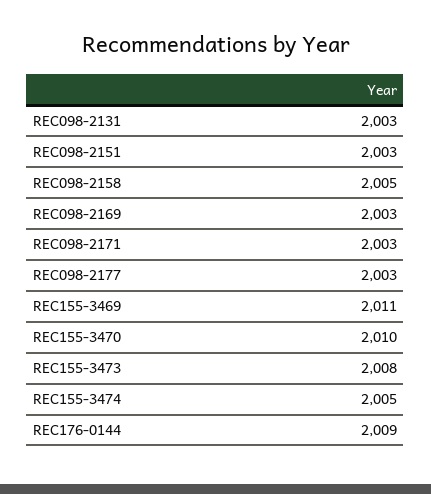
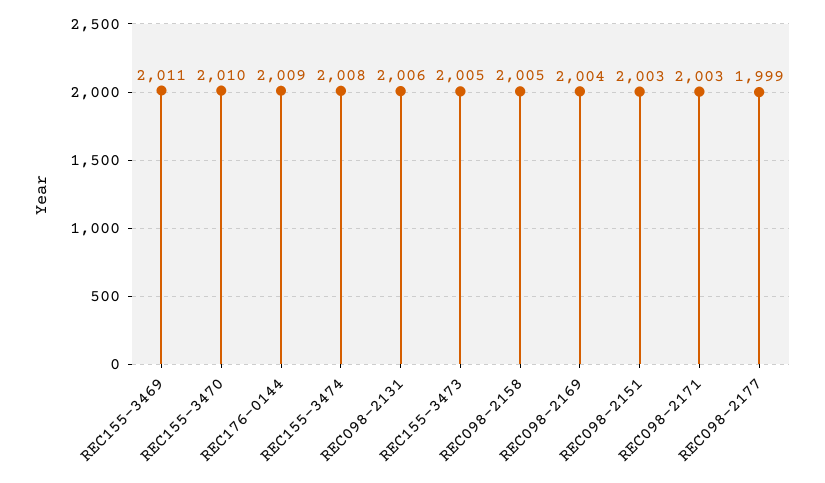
REC098-2131: 2003 -> 2006
REC098-2169: 2003 -> 2004
REC098-2177: 2003 -> 1999
REC155-3473: 2008 -> 2005
REC155-3474: 2005 -> 2008

